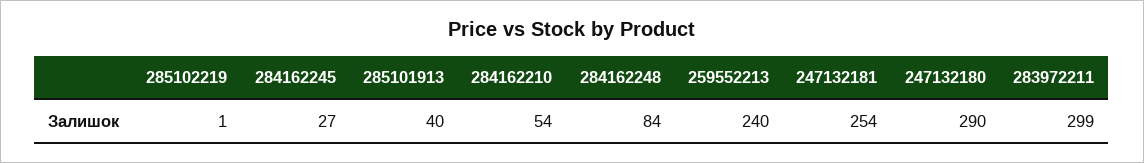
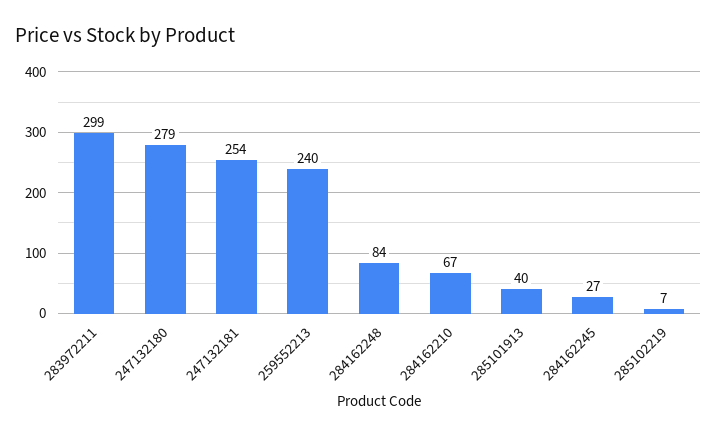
285102219: 1 -> 7
284162210: 54 -> 67
247132180: 290 -> 279

